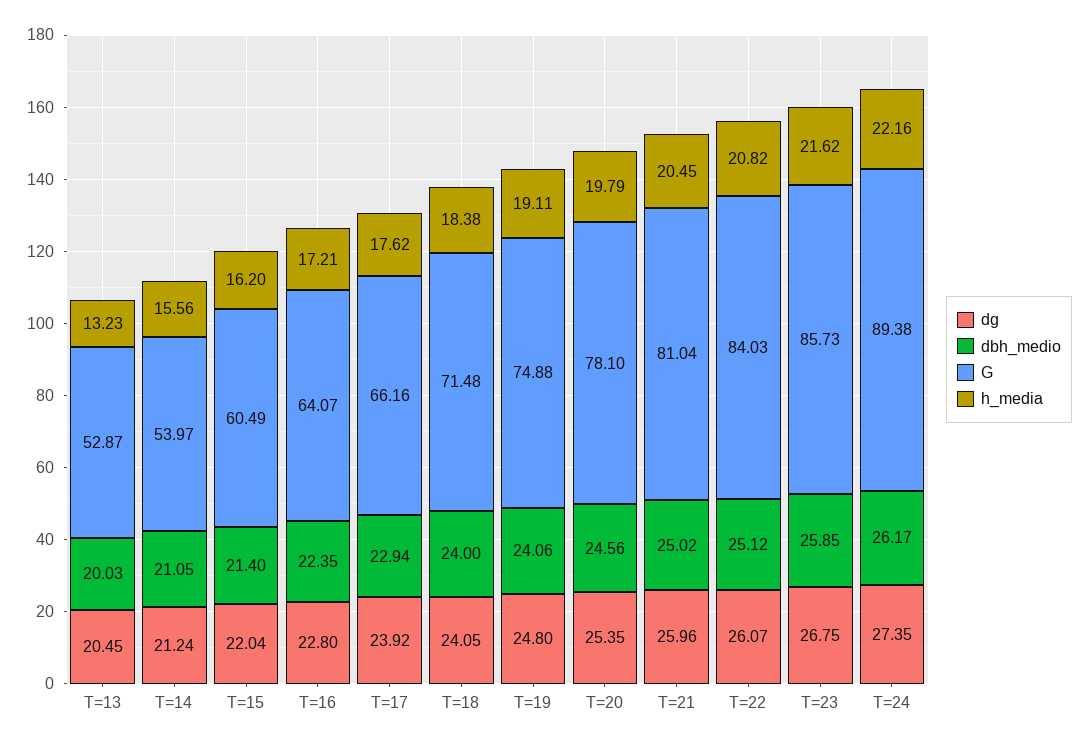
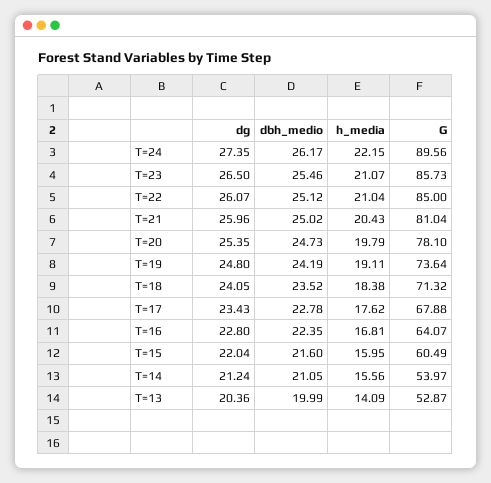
dg, T=13: 20.45 -> 20.36
dbh_medio, T=13: 20.03 -> 19.99
h_media, T=13: 13.23 -> 14.09
dbh_medio, T=15: 21.4 -> 21.6
h_media, T=15: 16.2 -> 15.95
h_media, T=16: 17.21 -> 16.81
dg, T=17: 23.92 -> 23.43
dbh_medio, T=17: 22.94 -> 22.78
G, T=17: 66.16 -> 67.88
dbh_medio, T=18: 24 -> 23.52
G, T=18: 71.48 -> 71.32
dbh_medio, T=19: 24.06 -> 24.19
G, T=19: 74.88 -> 73.64
dbh_medio, T=20: 24.56 -> 24.73
h_media, T=21: 20.45 -> 20.43
G, T=22: 84.03 -> 85
h_media, T=22: 20.82 -> 21.04
dg, T=23: 26.75 -> 26.5
dbh_medio, T=23: 25.85 -> 25.46
h_media, T=23: 21.62 -> 21.07
G, T=24: 89.38 -> 89.56
h_media, T=24: 22.16 -> 22.15

